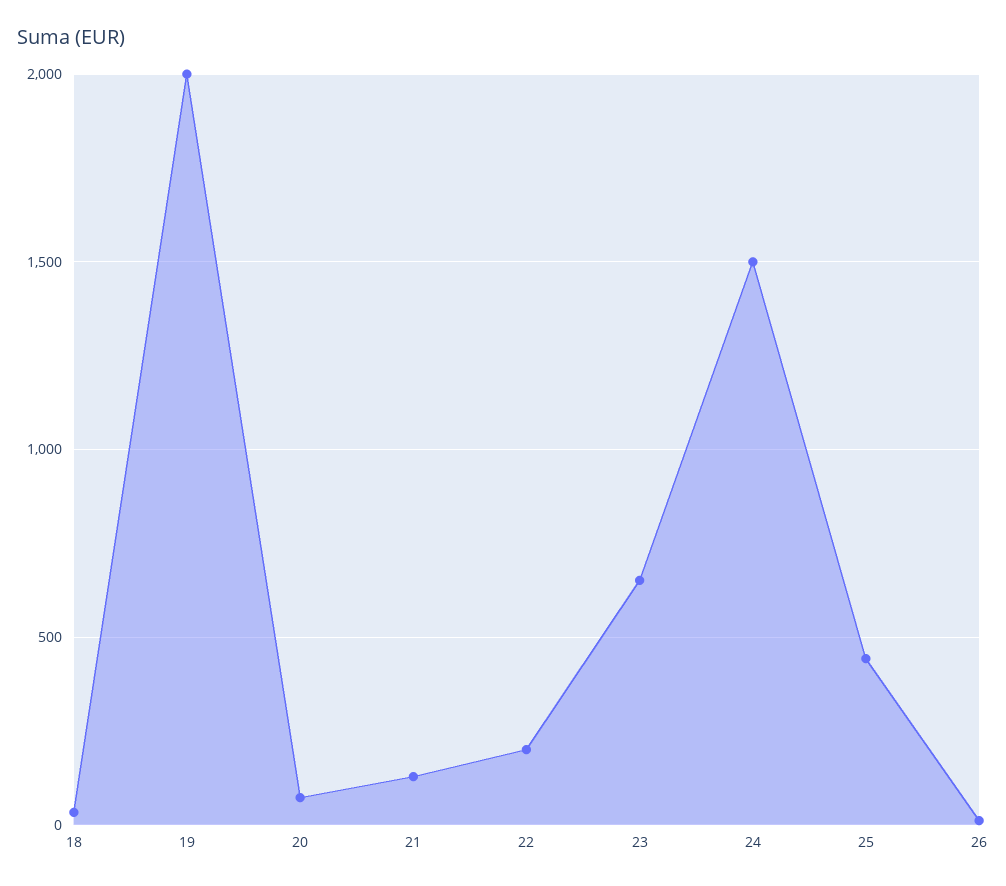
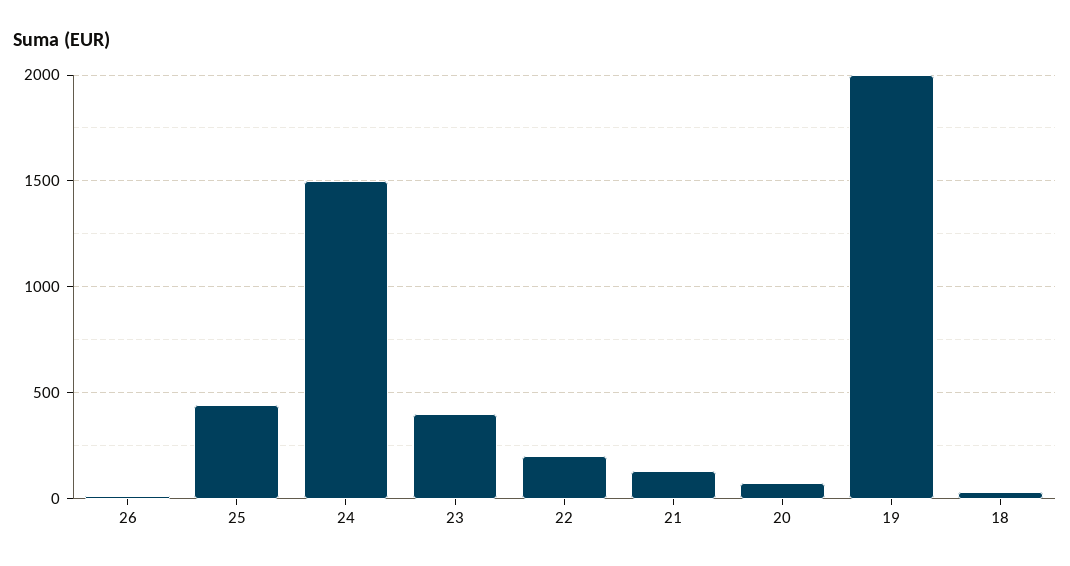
23: 650 -> 400

